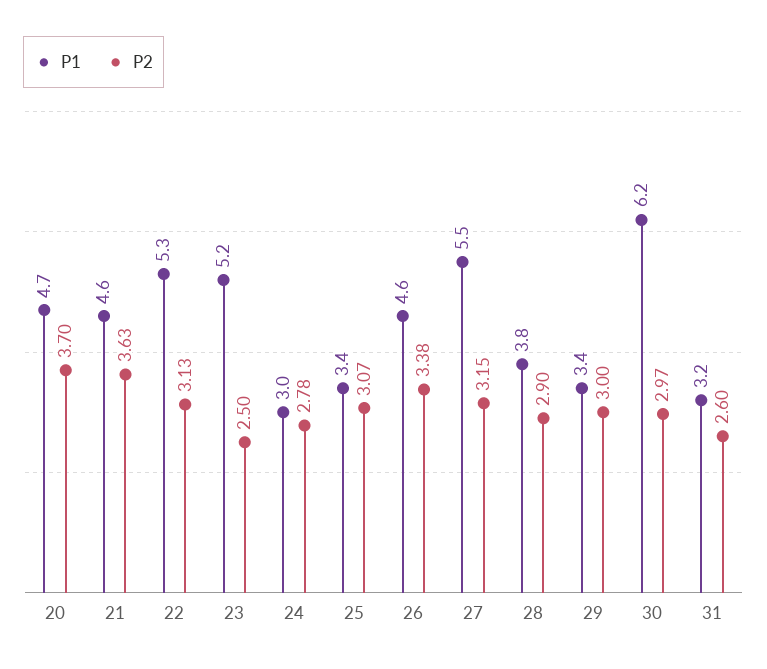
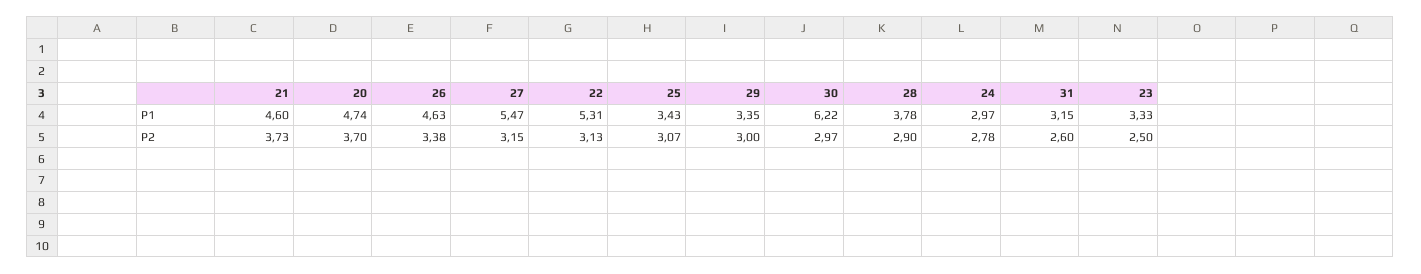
P2, 21: 3.63 -> 3.73
P1, 23: 5.2 -> 3.33

